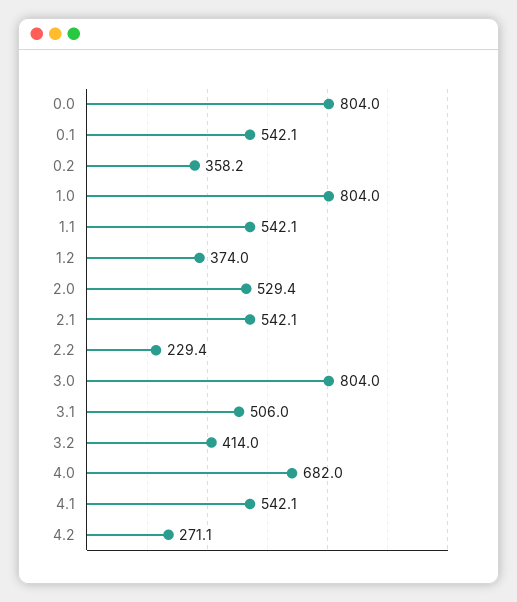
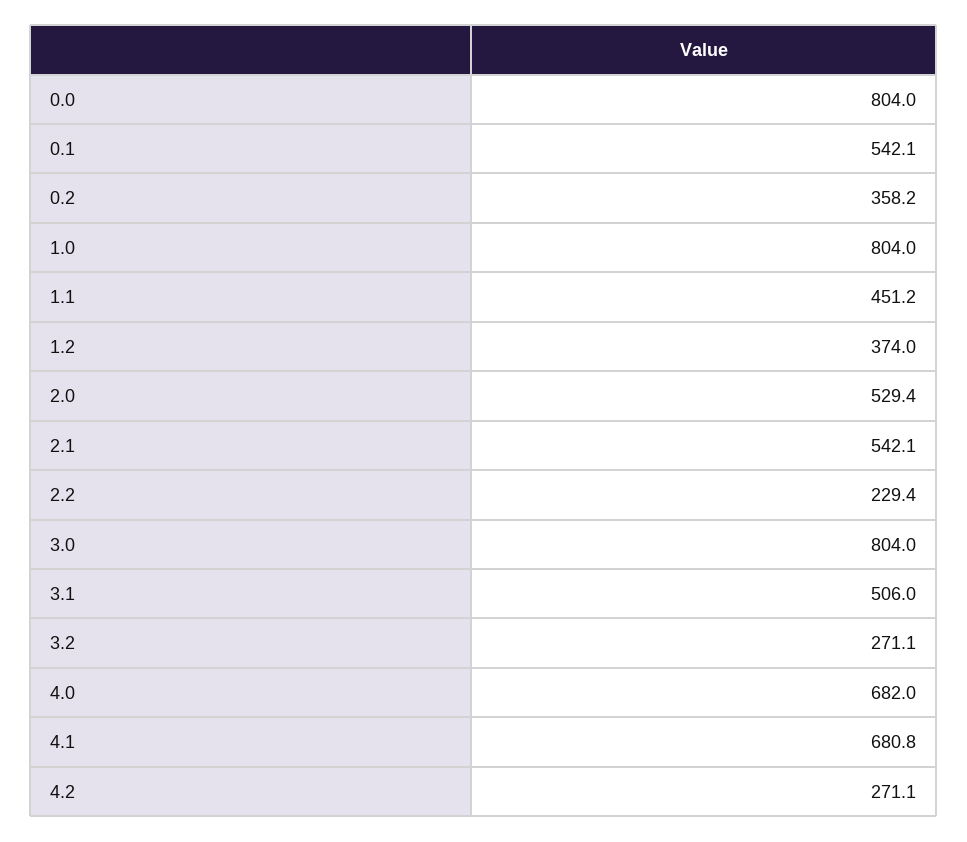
1.1: 542.1 -> 451.2
3.2: 414 -> 271.1
4.1: 542.1 -> 680.8

